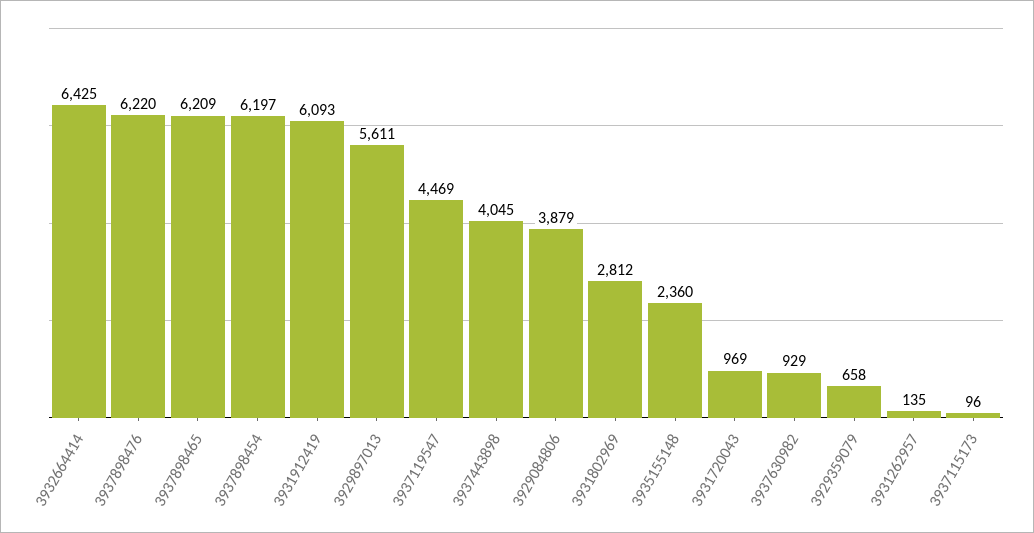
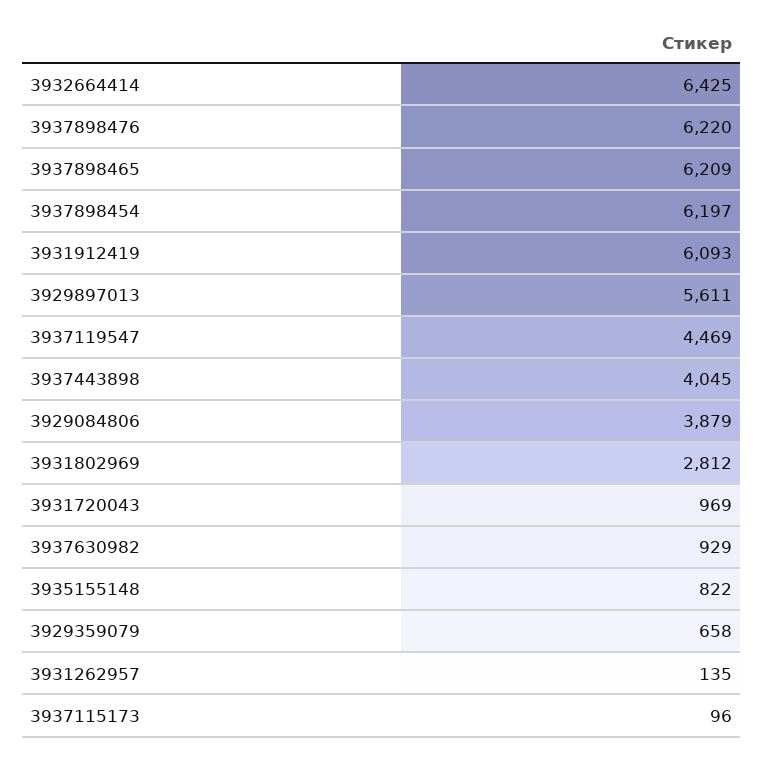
3935155148: 2360 -> 822

